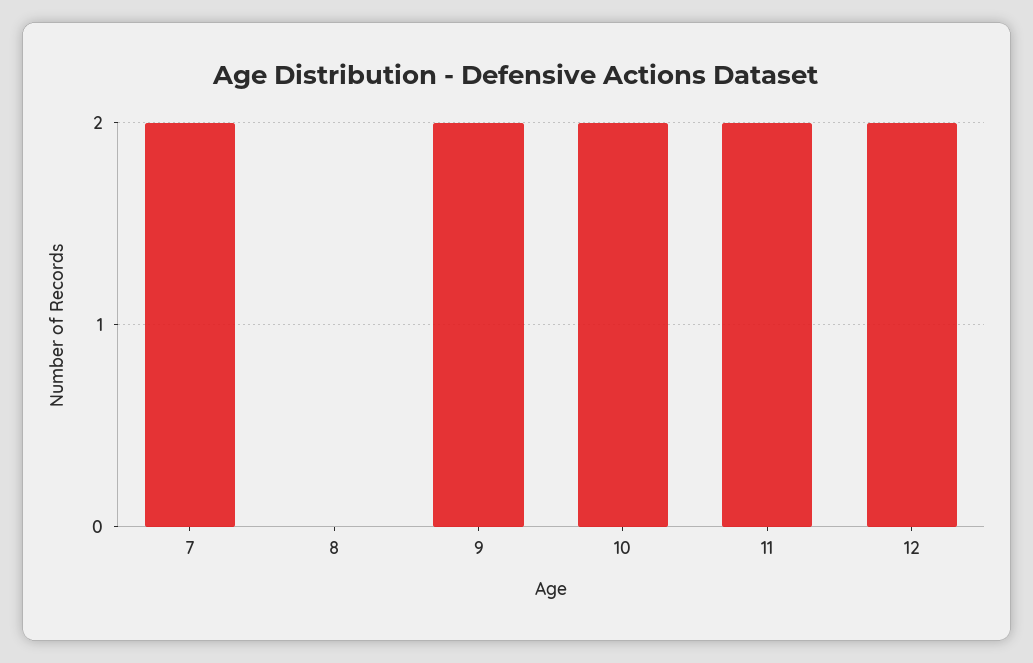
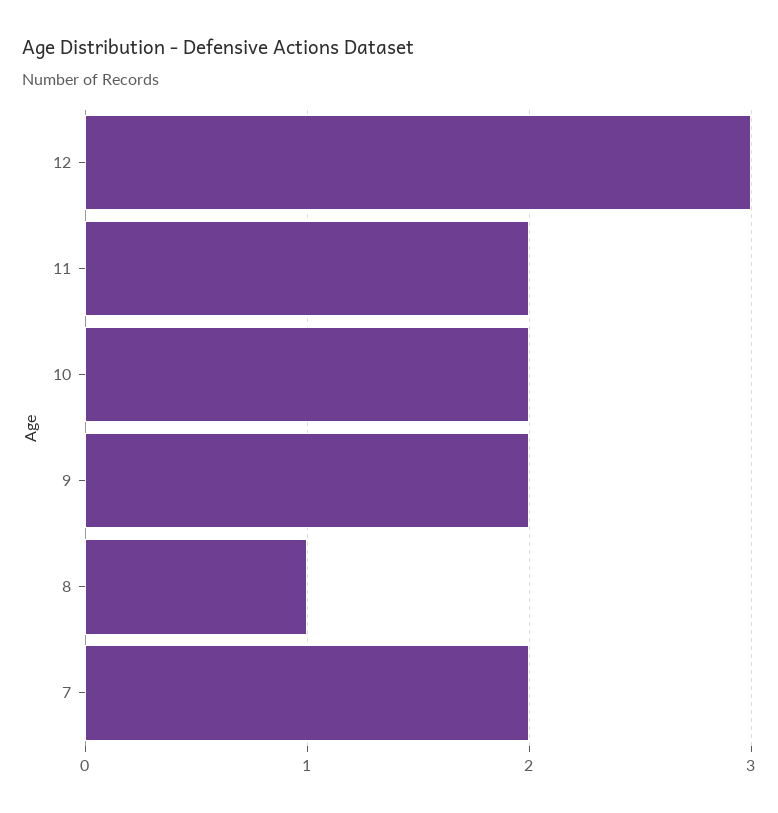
8: 0 -> 1
12: 2 -> 3

